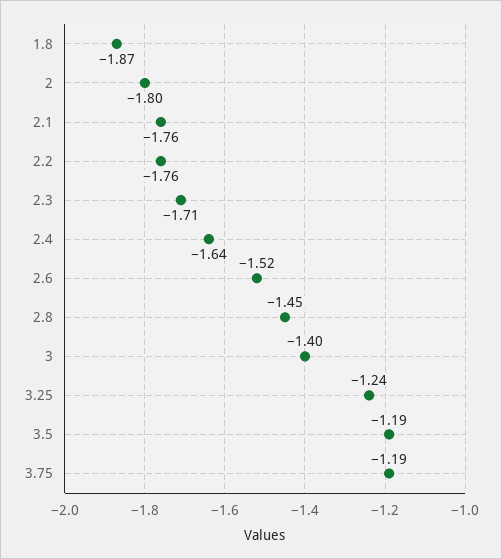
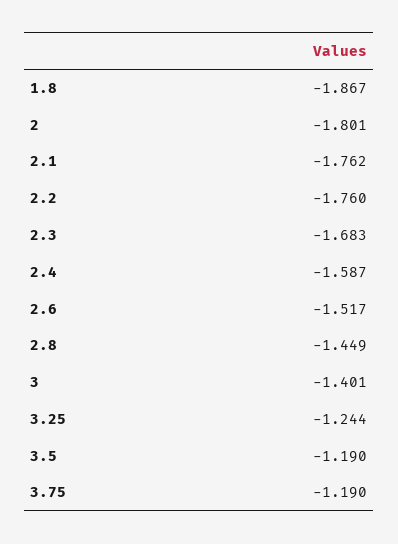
2.3: -1.71 -> -1.683
2.4: -1.64 -> -1.587

